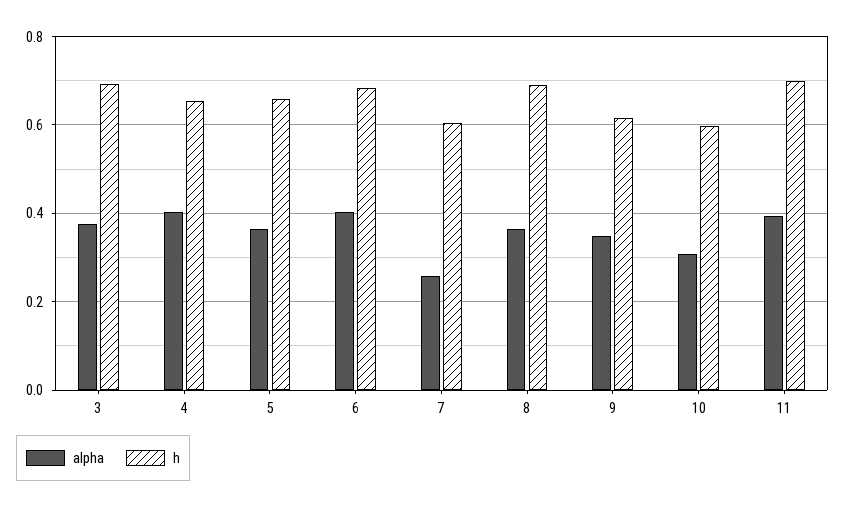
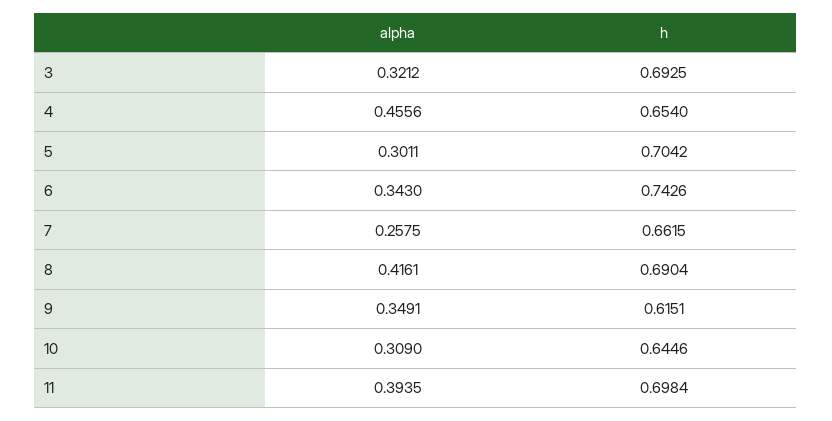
alpha, 3: 0.38 -> 0.3212
alpha, 4: 0.4 -> 0.4556
alpha, 5: 0.36 -> 0.3011
h, 5: 0.66 -> 0.7042
alpha, 6: 0.4 -> 0.343
h, 6: 0.68 -> 0.7426
h, 7: 0.6 -> 0.6615
alpha, 8: 0.36 -> 0.4161
h, 10: 0.6 -> 0.6446

